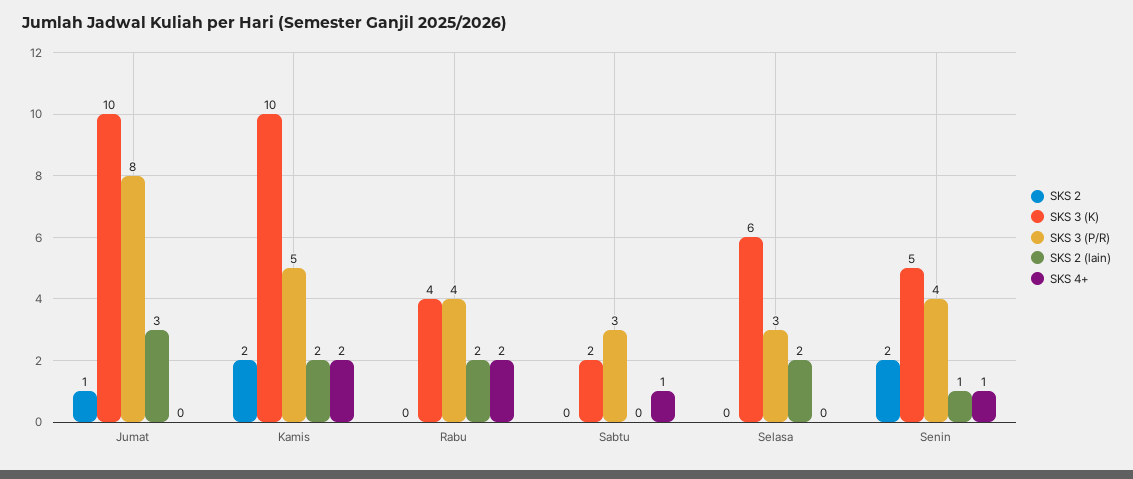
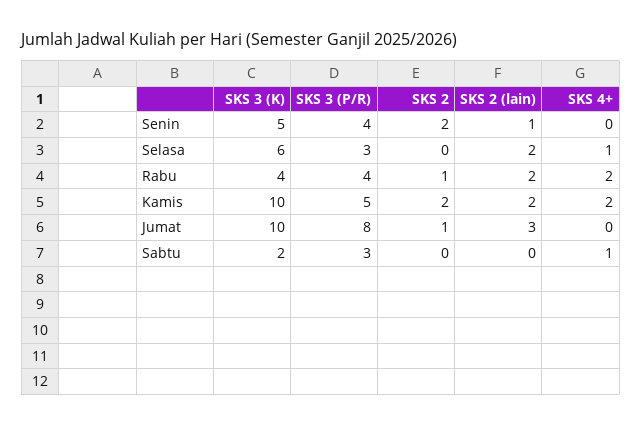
SKS 2, Rabu: 0 -> 1
SKS 4+, Selasa: 0 -> 1
SKS 4+, Senin: 1 -> 0

